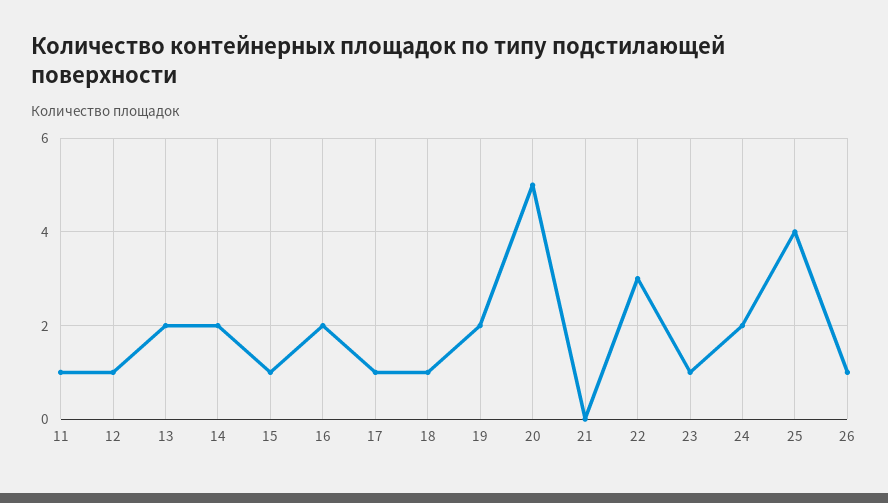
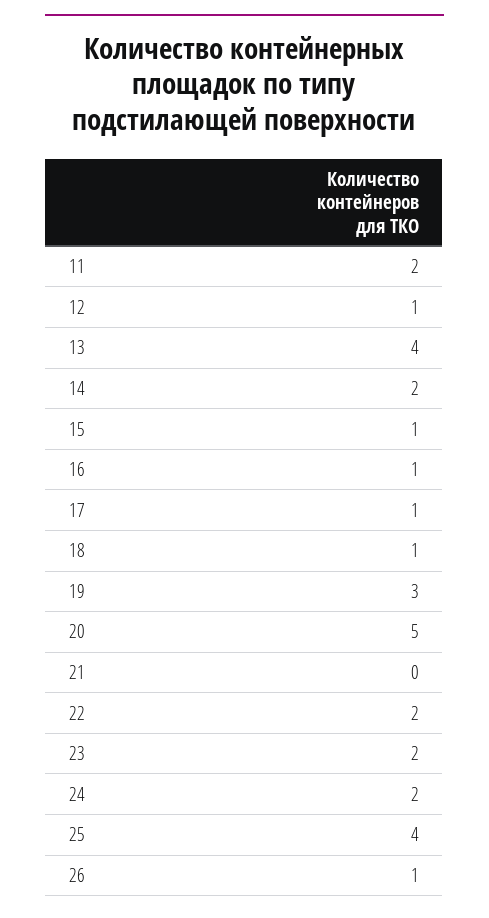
11: 1 -> 2
13: 2 -> 4
16: 2 -> 1
19: 2 -> 3
22: 3 -> 2
23: 1 -> 2

